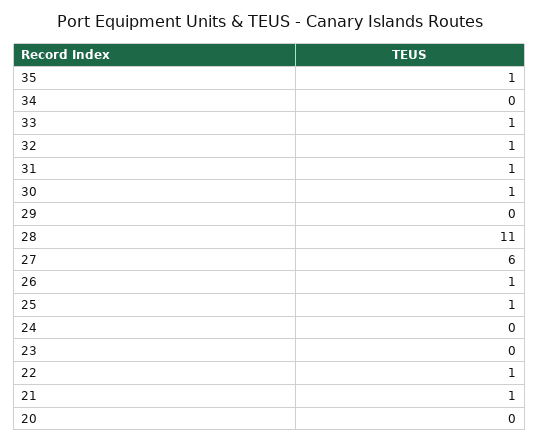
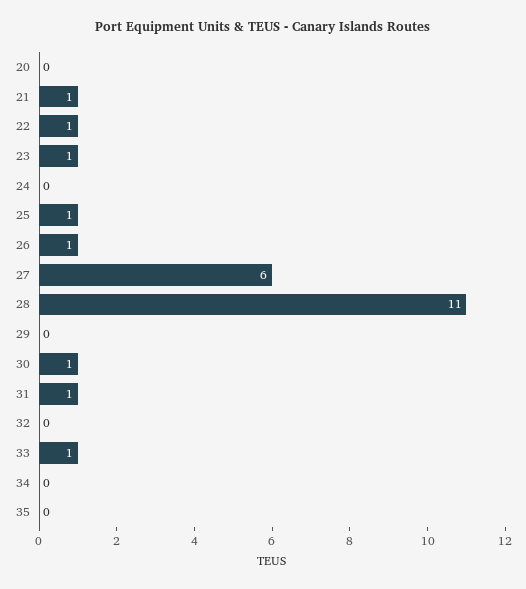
35: 1 -> 0
32: 1 -> 0
23: 0 -> 1

